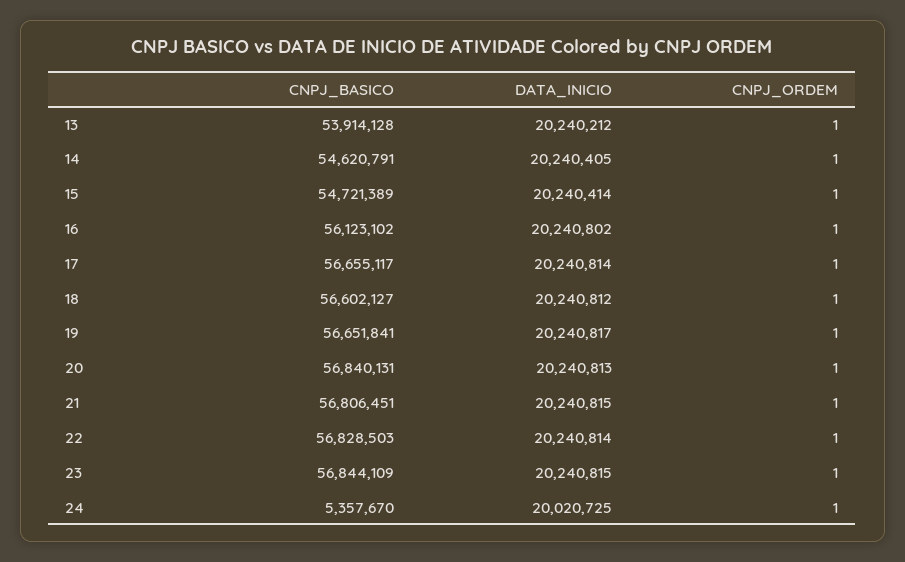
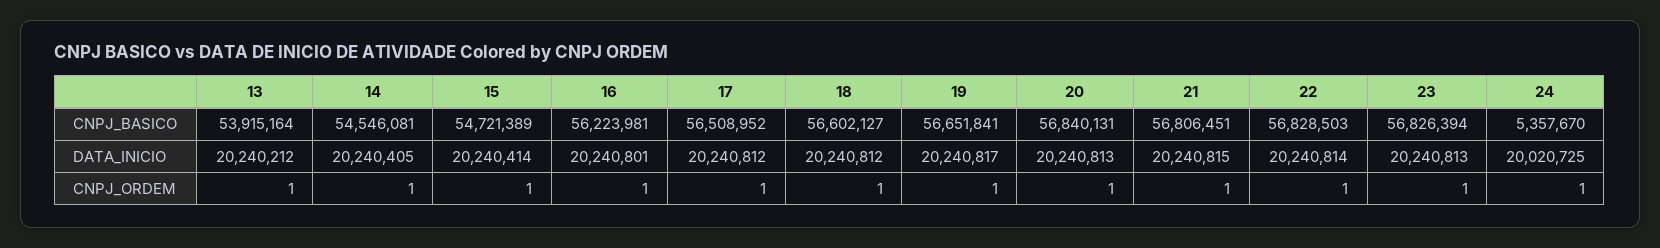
CNPJ_BASICO, 13: 53914128 -> 53915164
CNPJ_BASICO, 14: 54620791 -> 54546081
CNPJ_BASICO, 16: 56123102 -> 56223981
DATA_INICIO, 16: 20240802 -> 20240801
CNPJ_BASICO, 17: 56655117 -> 56508952
DATA_INICIO, 17: 20240814 -> 20240812
CNPJ_BASICO, 23: 56844109 -> 56826394
DATA_INICIO, 23: 20240815 -> 20240813

